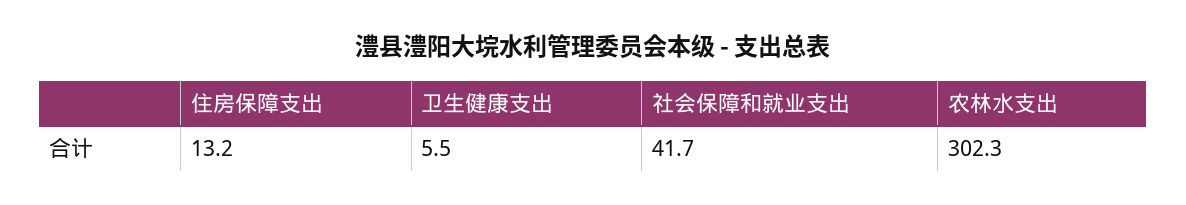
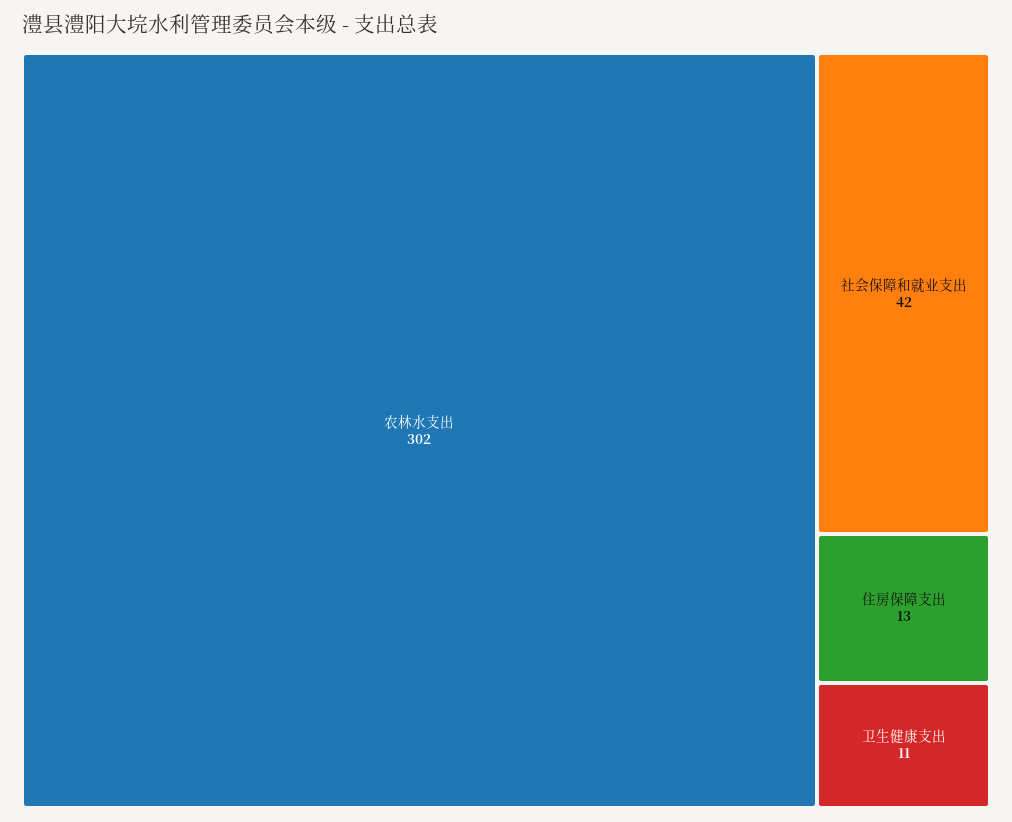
卫生健康支出: 5.5 -> 11

